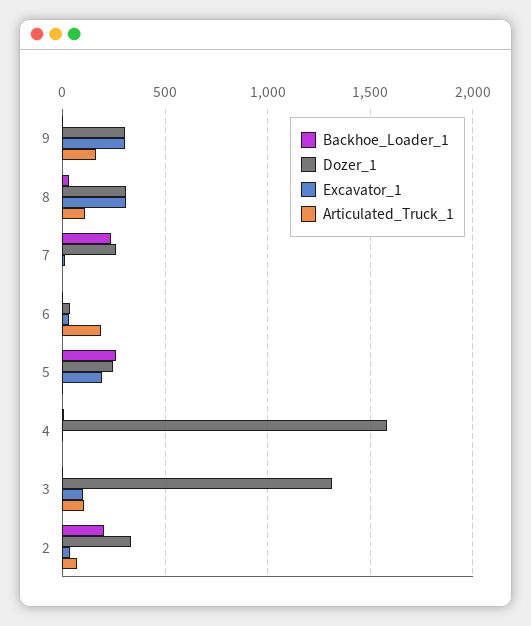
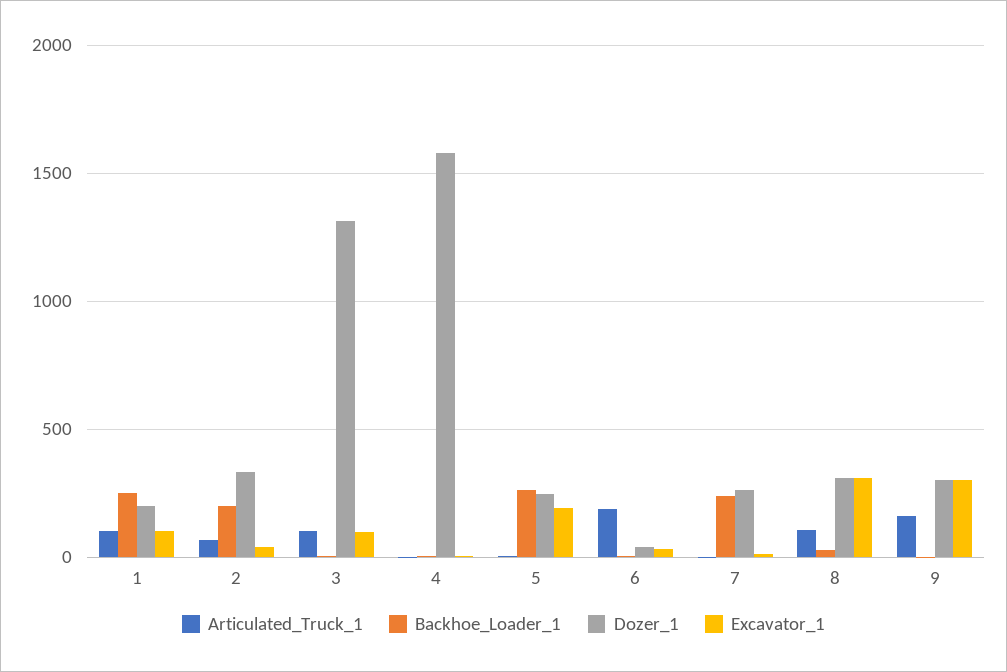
Articulated_Truck_1, 1: none -> 100
Backhoe_Loader_1, 1: none -> 250
Dozer_1, 1: none -> 200
Excavator_1, 1: none -> 100

